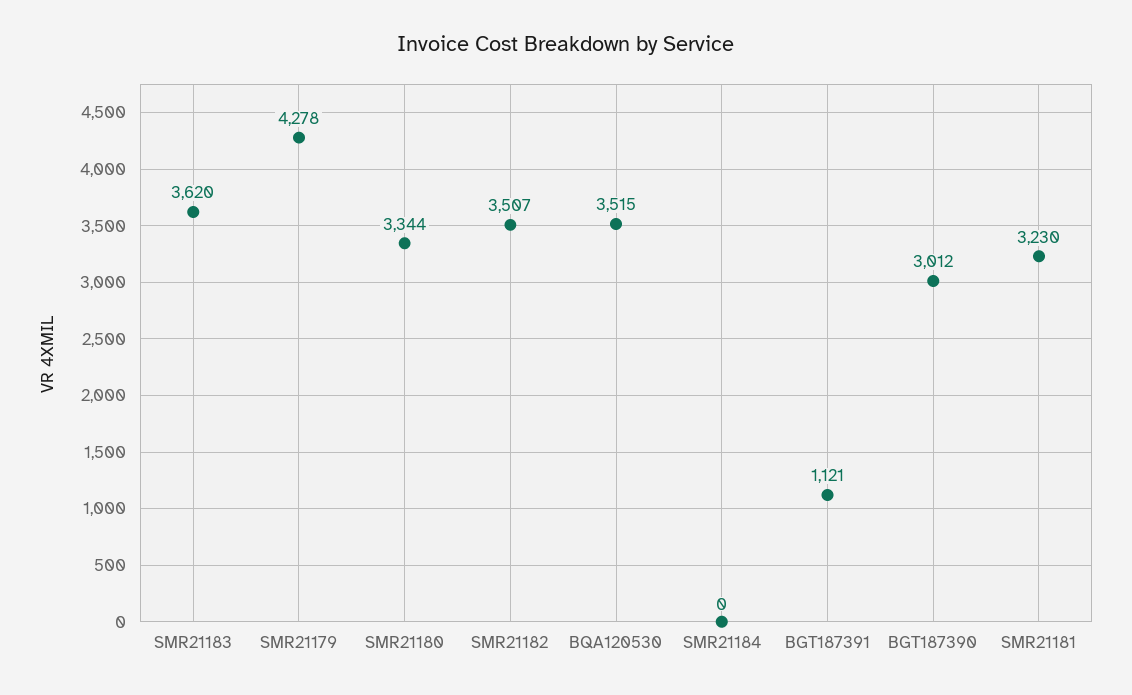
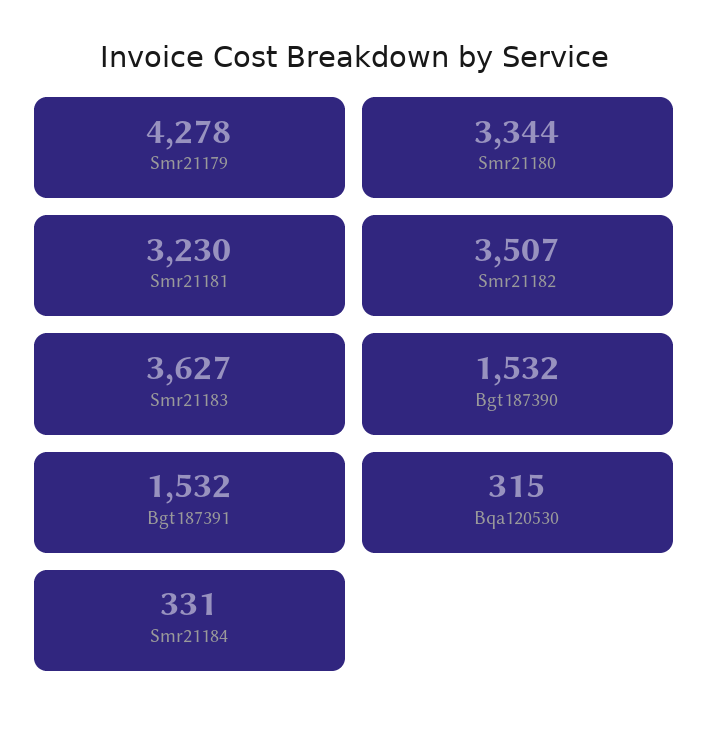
SMR21183: 3620 -> 3627
BQA120530: 3515 -> 315
SMR21184: 0 -> 331
BGT187391: 1121 -> 1532
BGT187390: 3012 -> 1532

